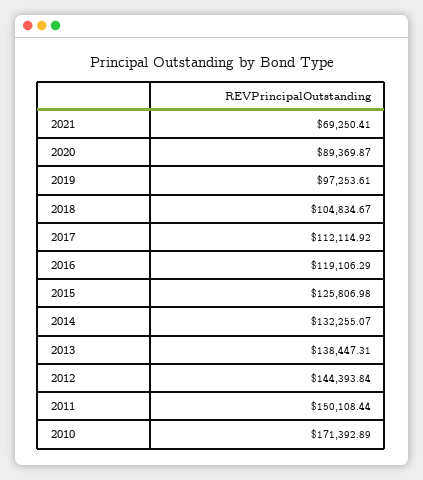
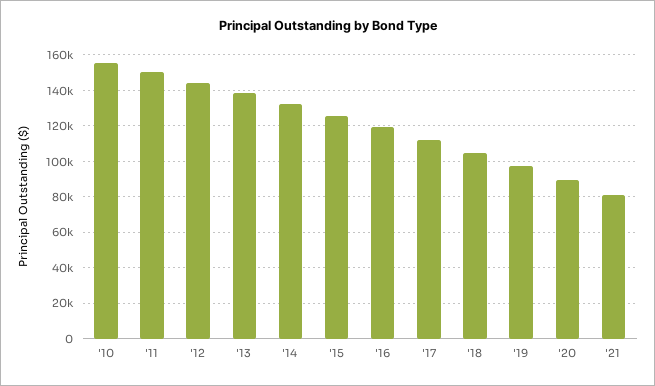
2021: 69250.41 -> 80000
2010: 171392.89 -> 155000

